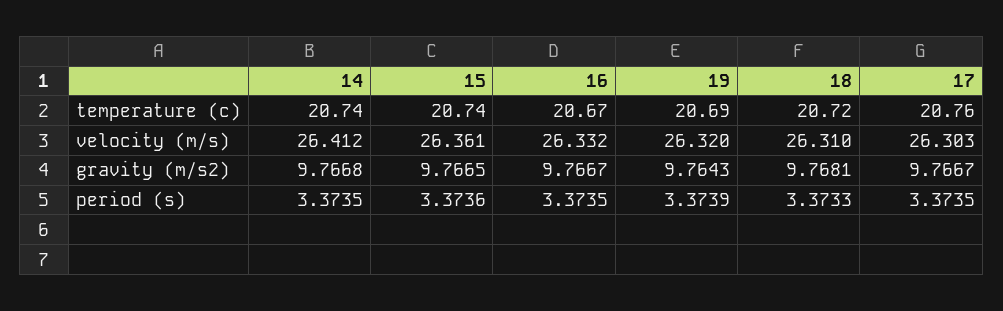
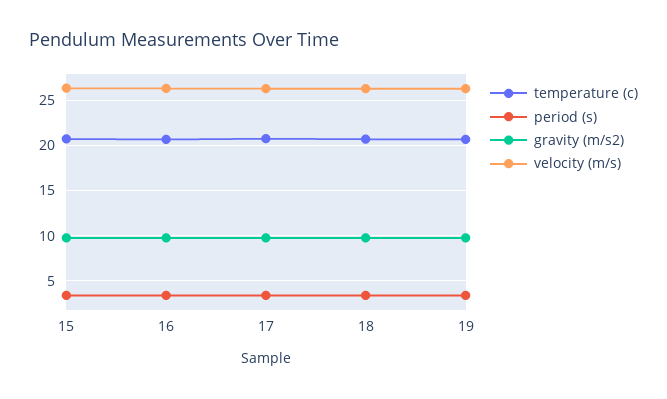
temperature (c), 14: 20.74 -> none
velocity (m/s), 14: 26.412 -> none
gravity (m/s2), 14: 9.7668 -> none
period (s), 14: 3.3735 -> none

